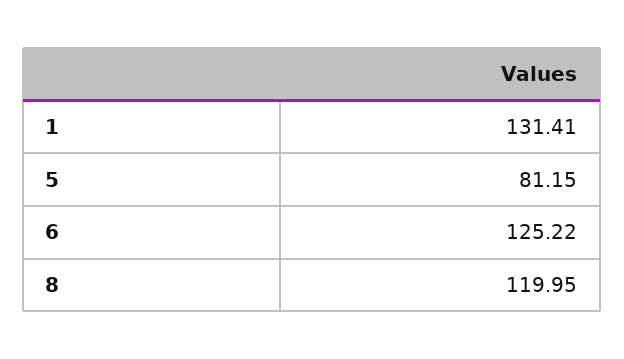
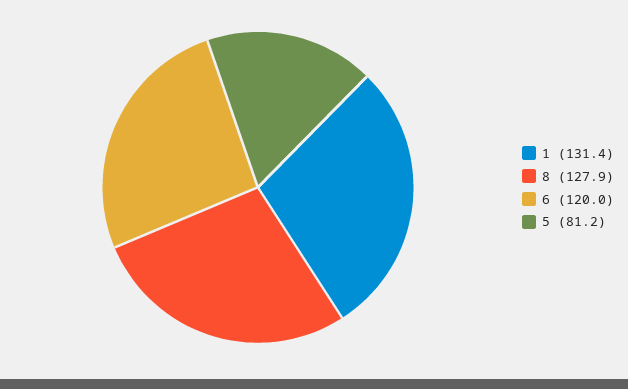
6: 125.22 -> 120
8: 119.95 -> 127.9

